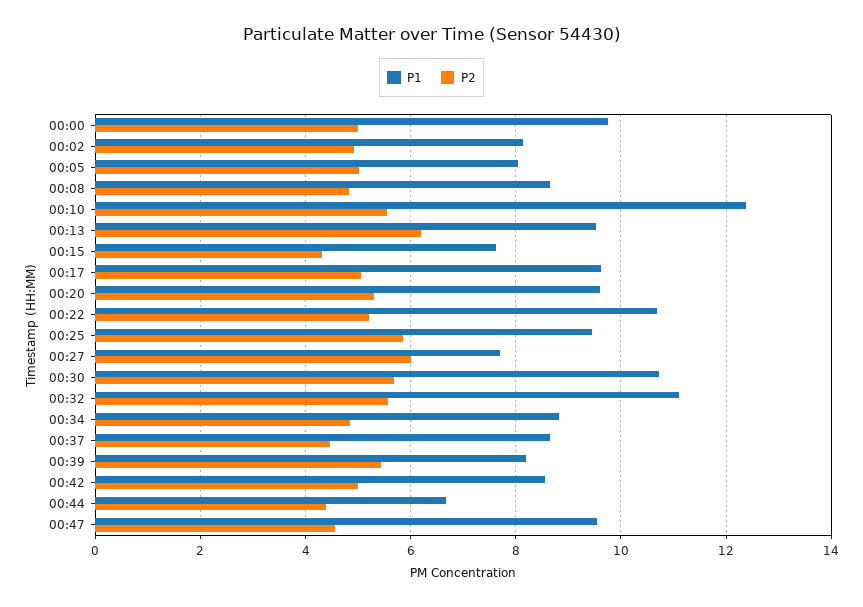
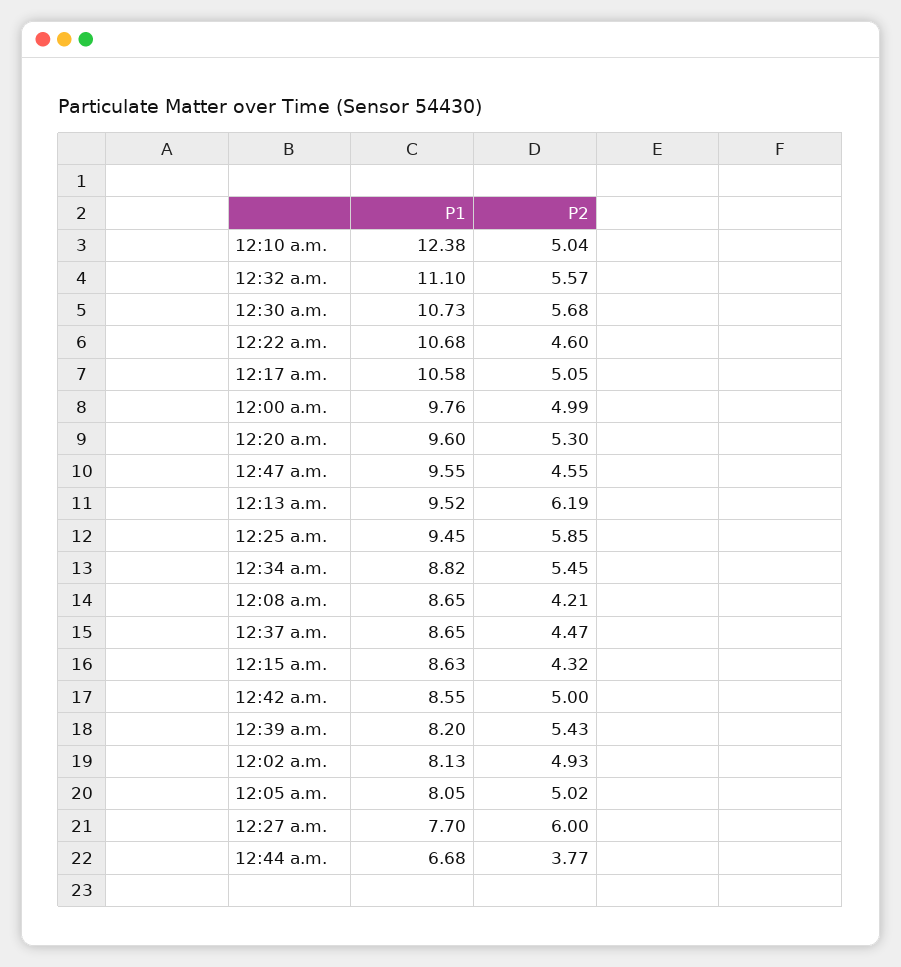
P2, 00:08: 4.8 -> 4.21
P2, 00:10: 5.6 -> 5.04
P1, 00:15: 7.6 -> 8.63
P1, 00:17: 9.6 -> 10.58
P2, 00:22: 5.2 -> 4.6
P2, 00:34: 4.8 -> 5.45
P2, 00:44: 4.4 -> 3.77

